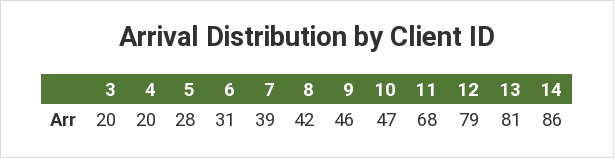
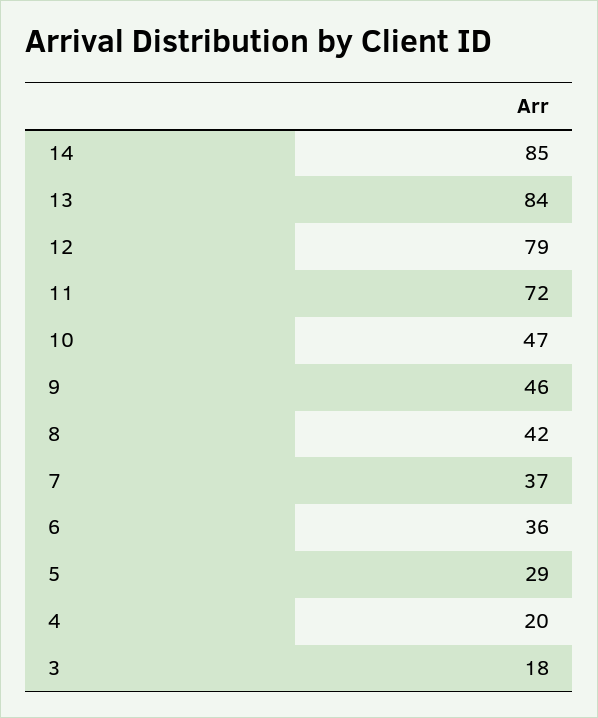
3: 20 -> 18
5: 28 -> 29
6: 31 -> 36
7: 39 -> 37
11: 68 -> 72
13: 81 -> 84
14: 86 -> 85

